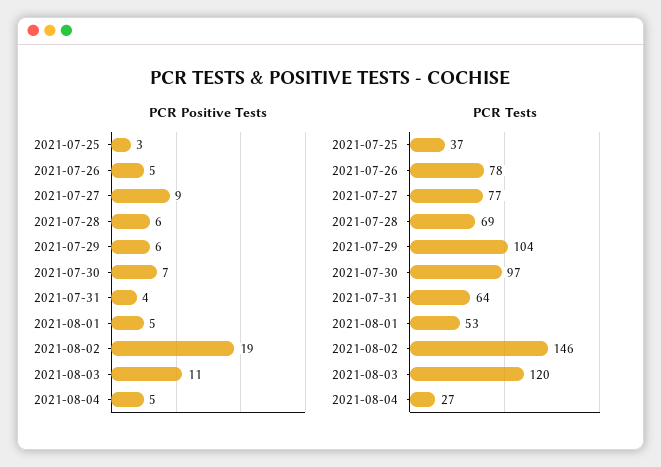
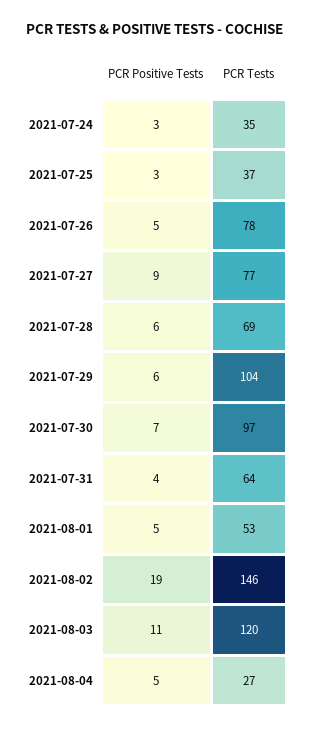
PCR Positive Tests, 2021-07-24: none -> 3
PCR Tests, 2021-07-24: none -> 35

